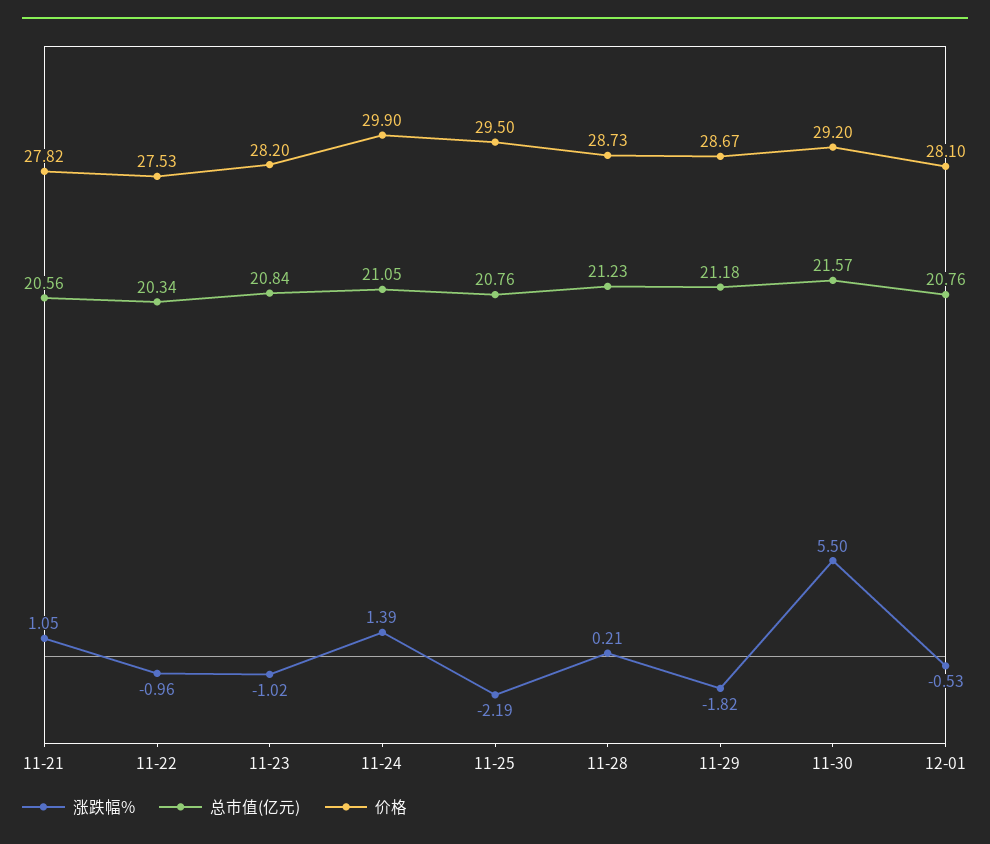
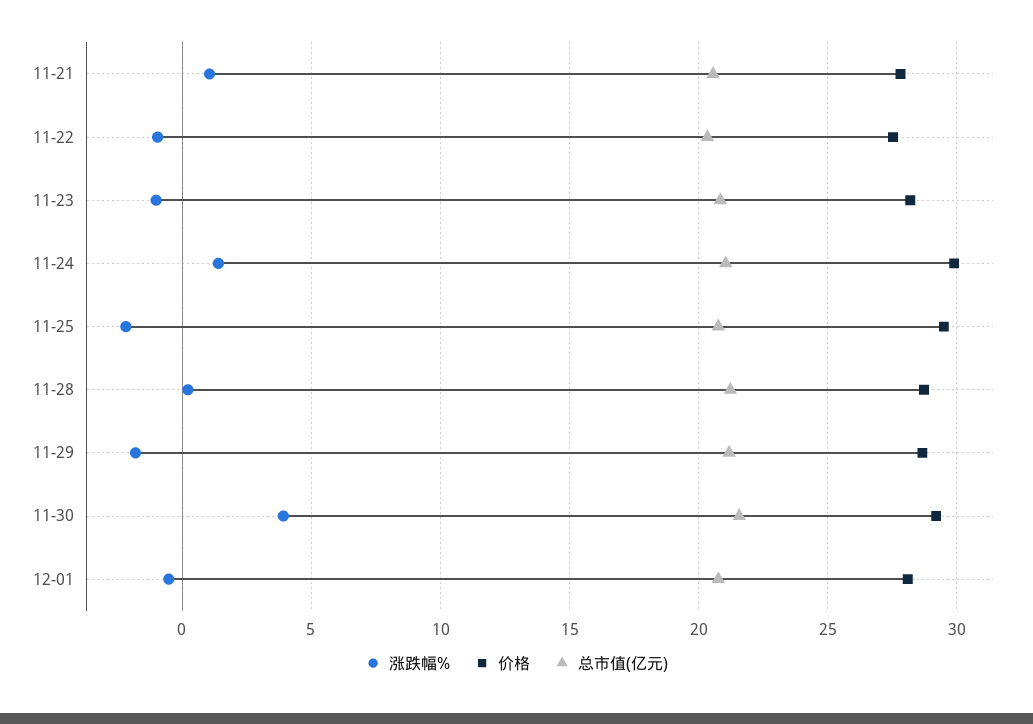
涨跌幅%, 11-30: 5.5 -> 4

